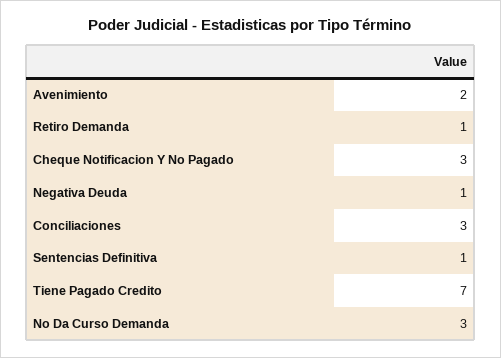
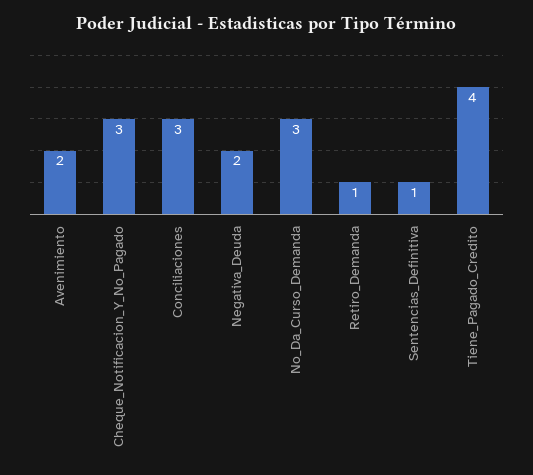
Negativa Deuda: 1 -> 2
Tiene Pagado Credito: 7 -> 4

